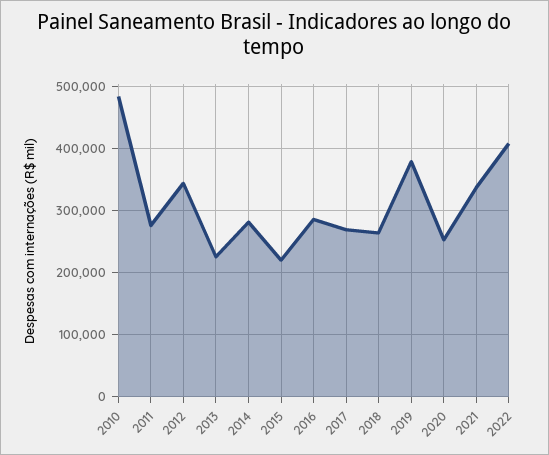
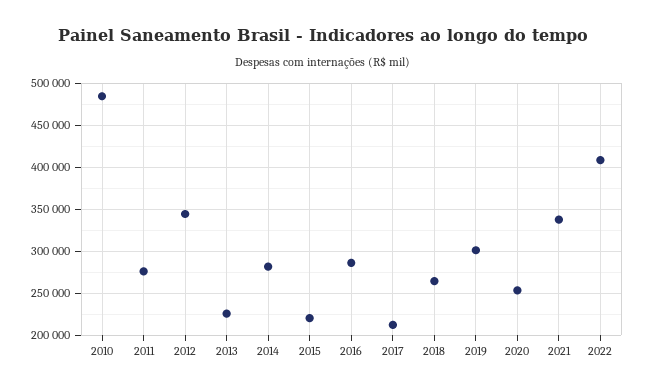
2017: 270000 -> 210000
2019: 380000 -> 300000

